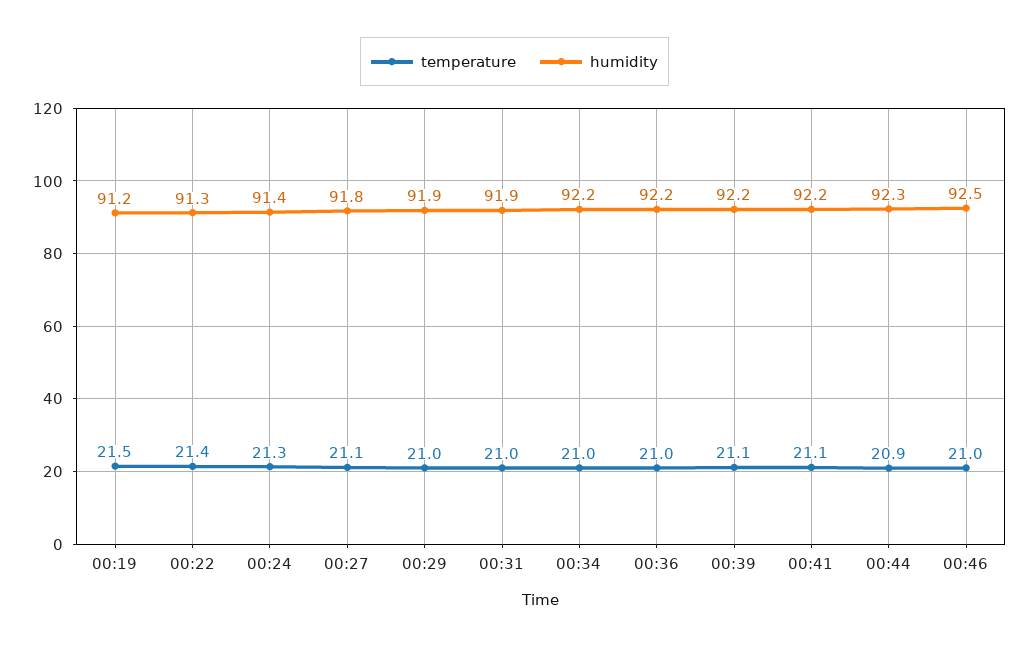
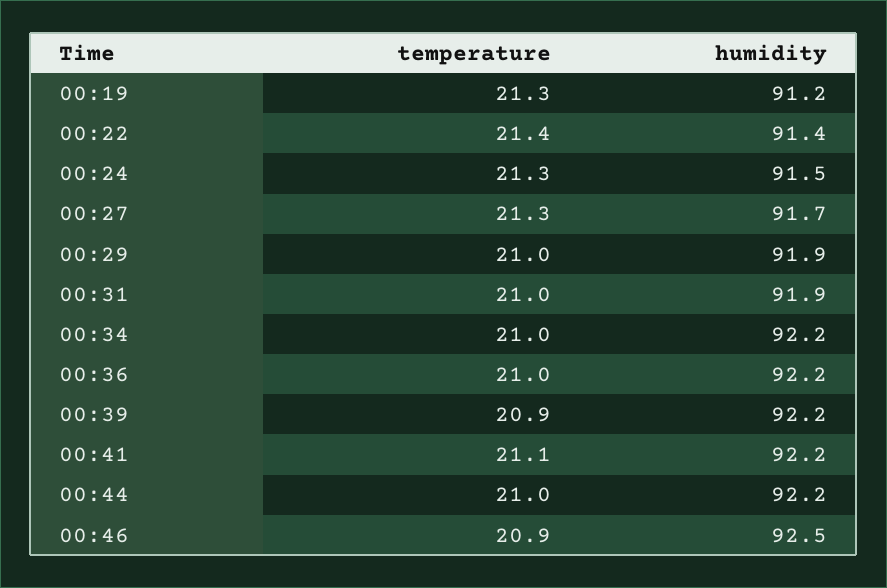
temperature, 00:19: 21.5 -> 21.3
humidity, 00:22: 91.3 -> 91.4
humidity, 00:24: 91.4 -> 91.5
temperature, 00:27: 21.1 -> 21.3
humidity, 00:27: 91.8 -> 91.7
temperature, 00:39: 21.1 -> 20.9
temperature, 00:44: 20.9 -> 21
humidity, 00:44: 92.3 -> 92.2
temperature, 00:46: 21 -> 20.9

